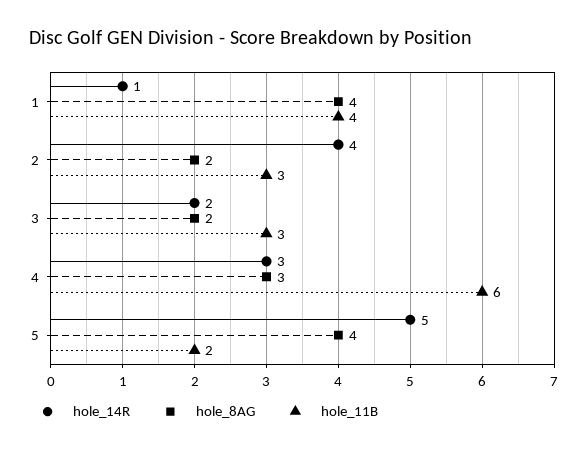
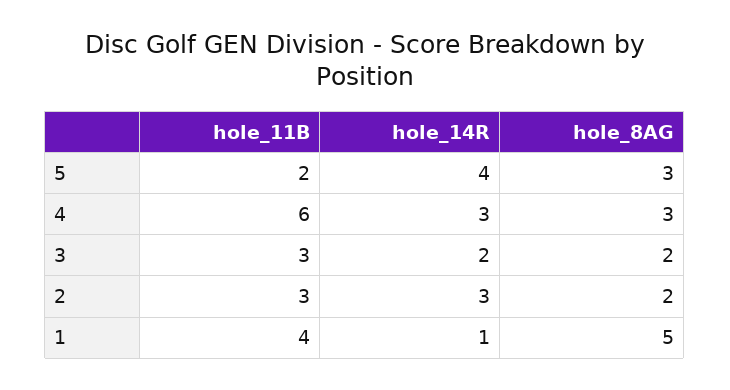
hole_8AG, 1: 4 -> 5
hole_14R, 2: 4 -> 3
hole_14R, 5: 5 -> 4
hole_8AG, 5: 4 -> 3

